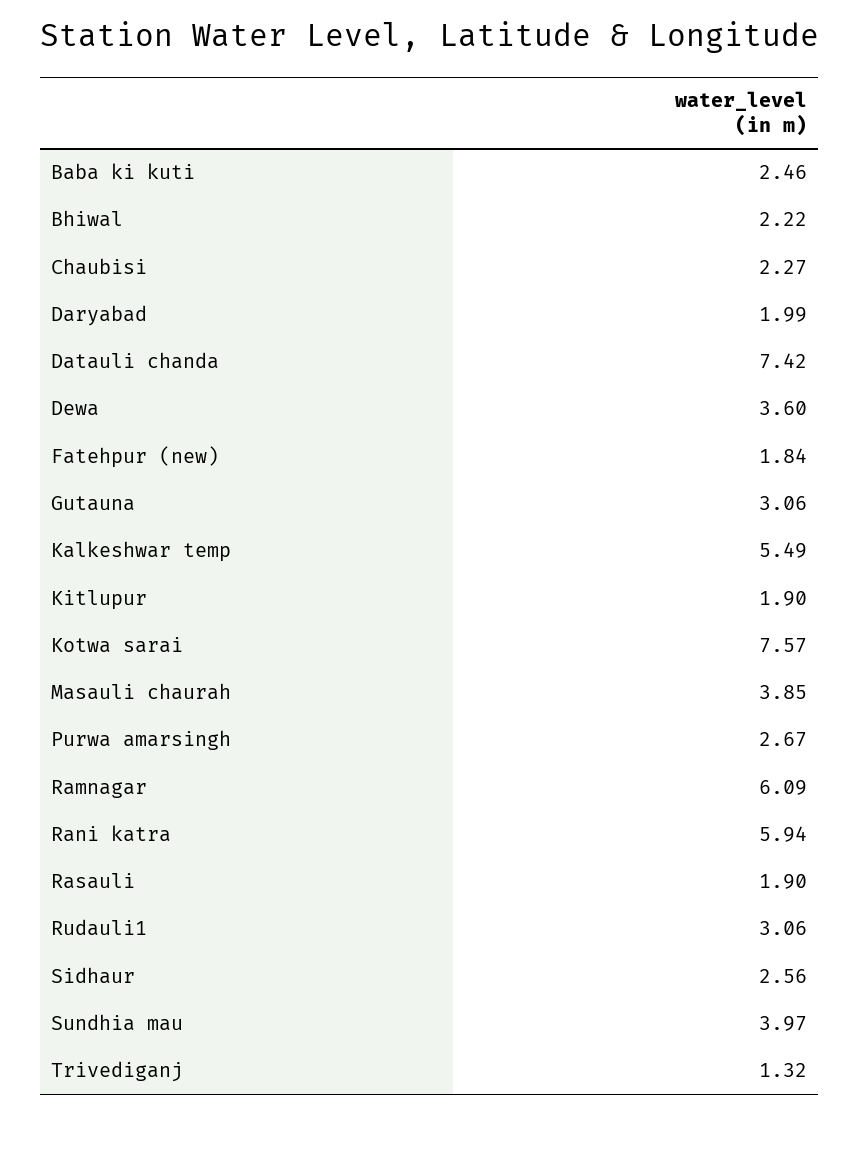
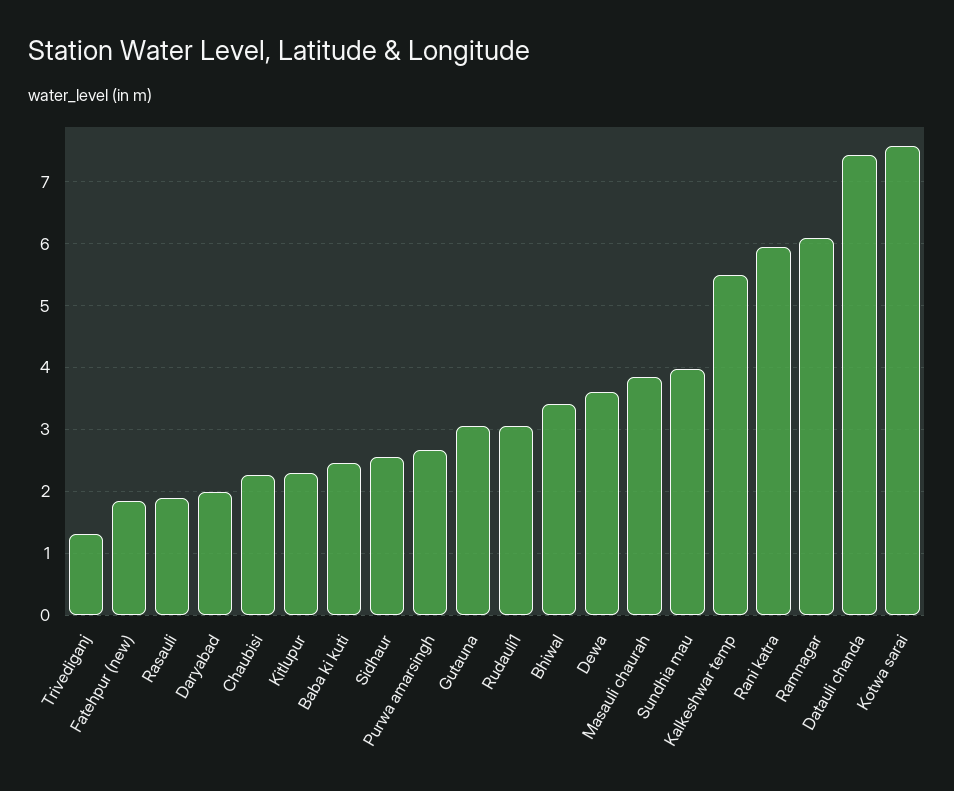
Bhiwal: 2.22 -> 3.4
Kitlupur: 1.9 -> 2.3

